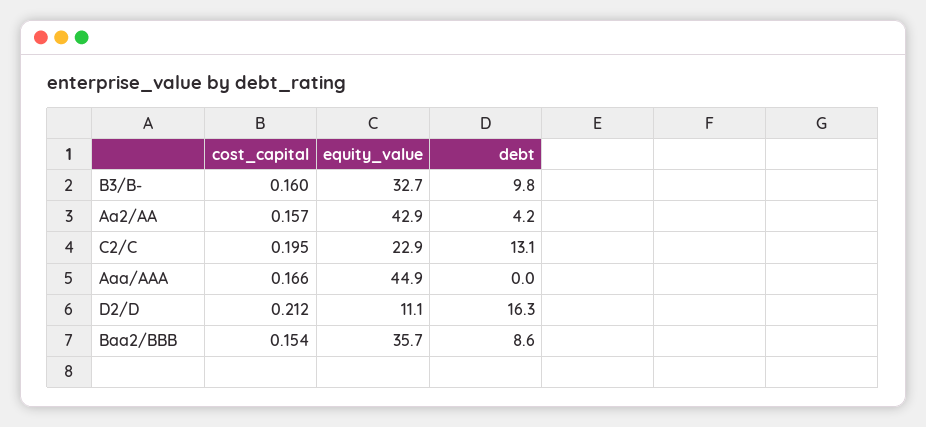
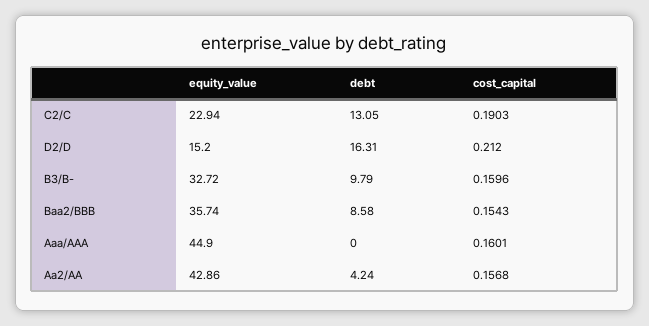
cost_capital, C2/C: 0.195 -> 0.1903
cost_capital, Aaa/AAA: 0.166 -> 0.1601
equity_value, D2/D: 11.1 -> 15.2

